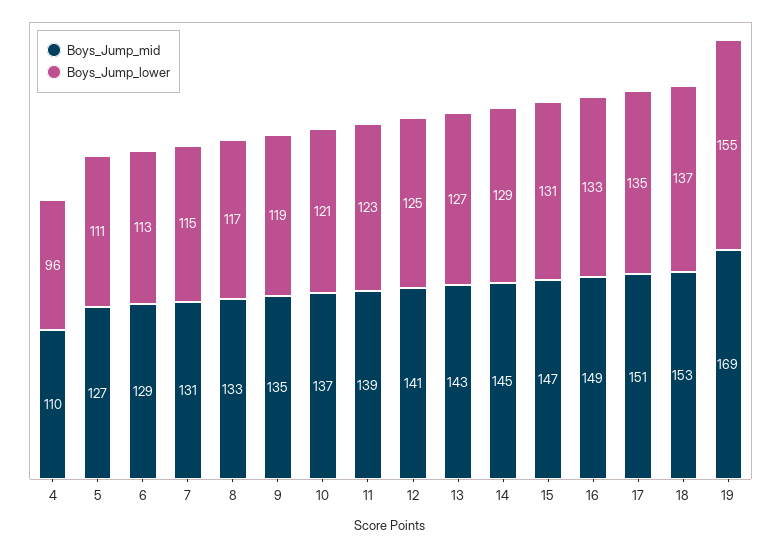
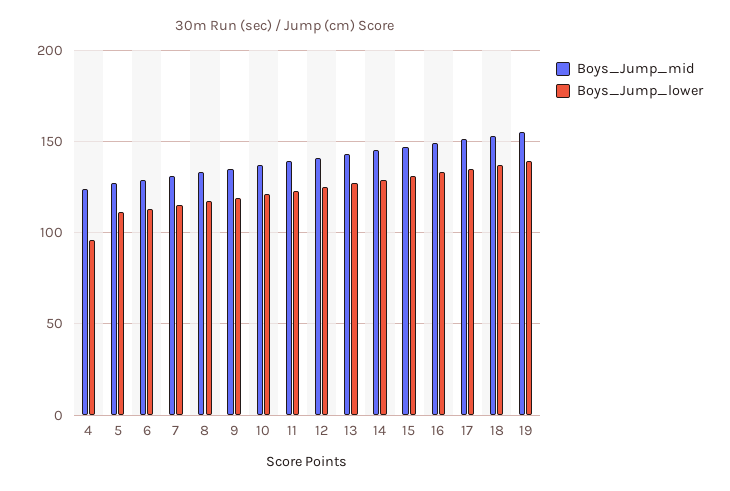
Boys_Jump_mid, 4: 110 -> 125
Boys_Jump_mid, 19: 169 -> 155
Boys_Jump_lower, 19: 155 -> 140

